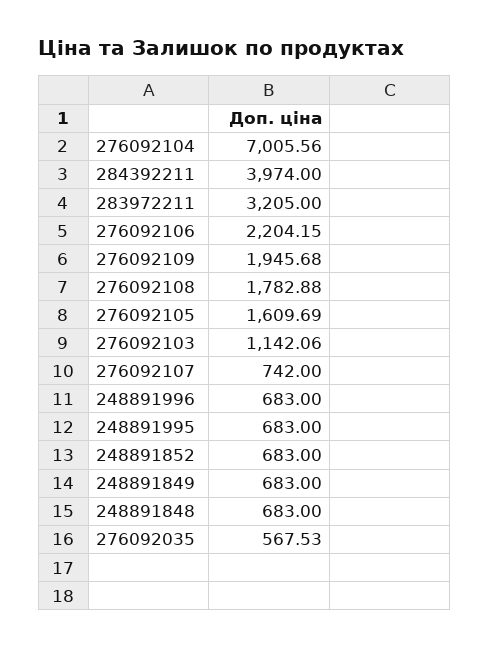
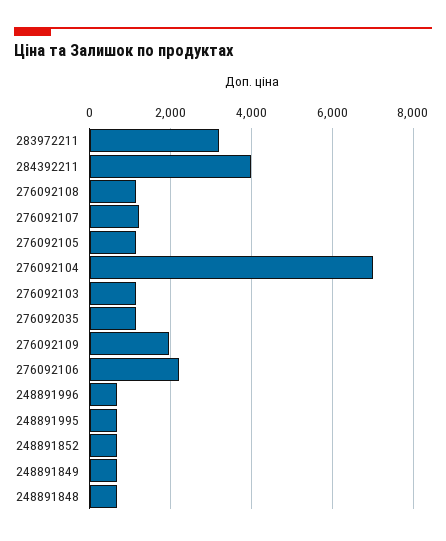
276092108: 1782.88 -> 1200
276092105: 1609.69 -> 1200
276092107: 742 -> 1200
276092035: 567.53 -> 1200

